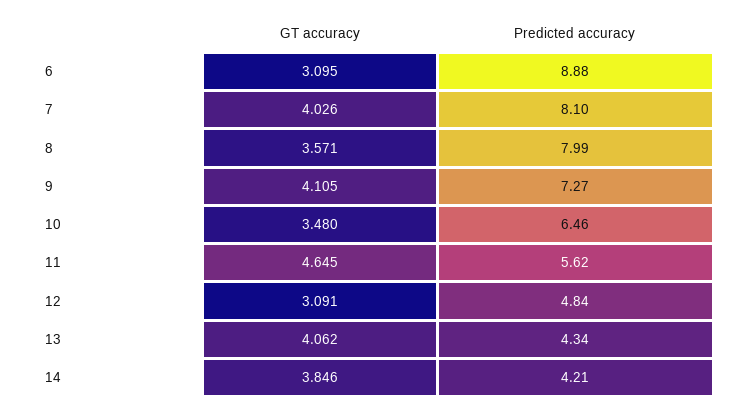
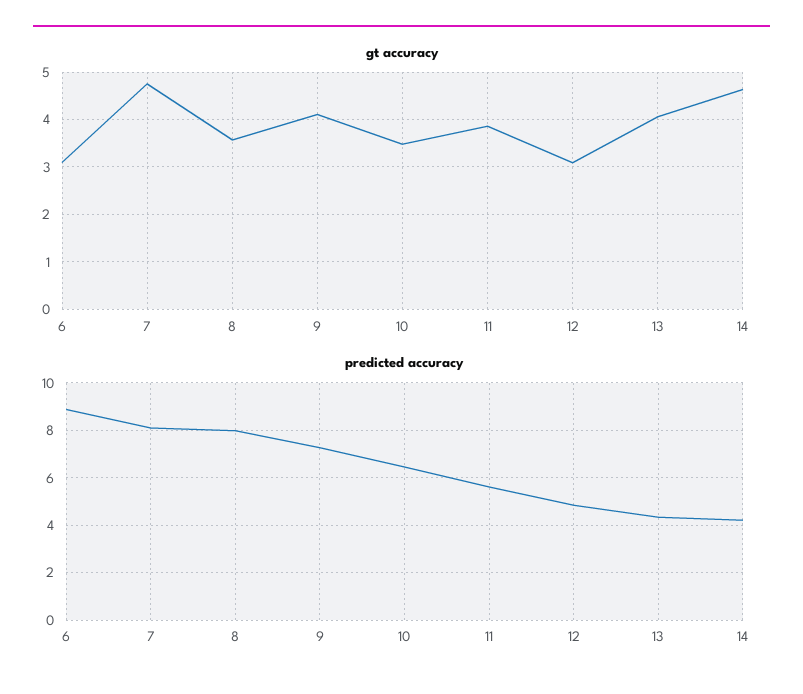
GT accuracy, 7: 4.026 -> 4.8
GT accuracy, 11: 4.645 -> 3.8
GT accuracy, 14: 3.846 -> 4.6

